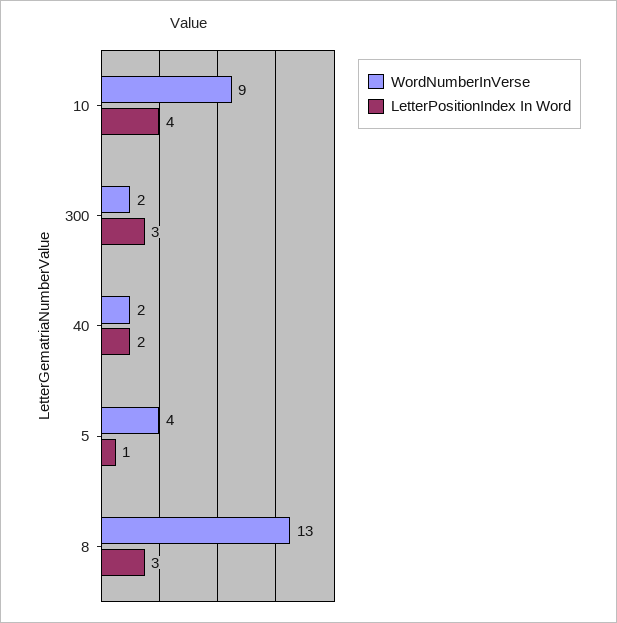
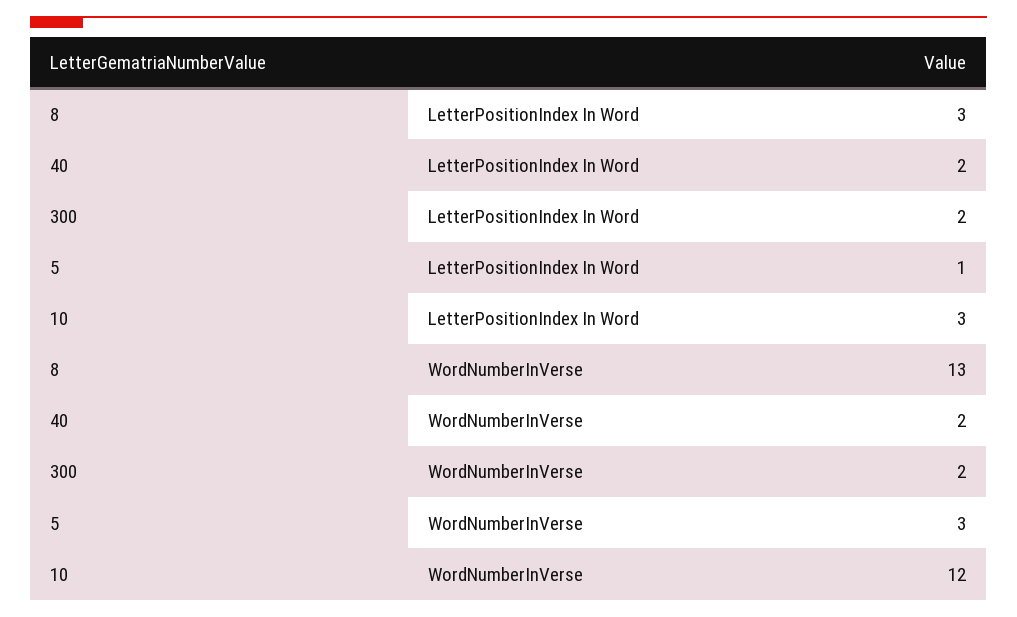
WordNumberInVerse, 10: 9 -> 12
LetterPositionIndex In Word, 10: 4 -> 3
LetterPositionIndex In Word, 300: 3 -> 2
WordNumberInVerse, 5: 4 -> 3

